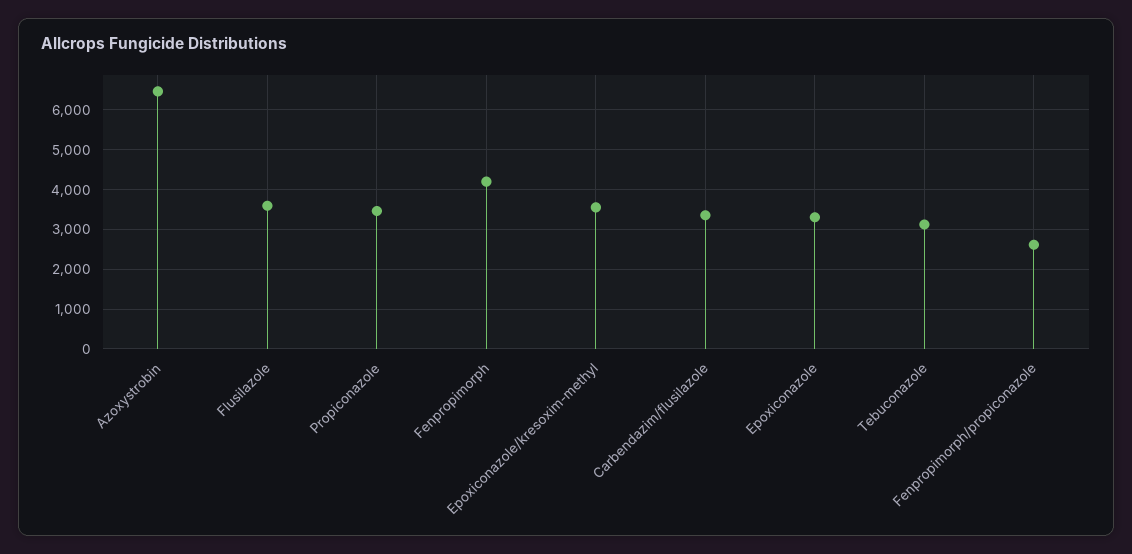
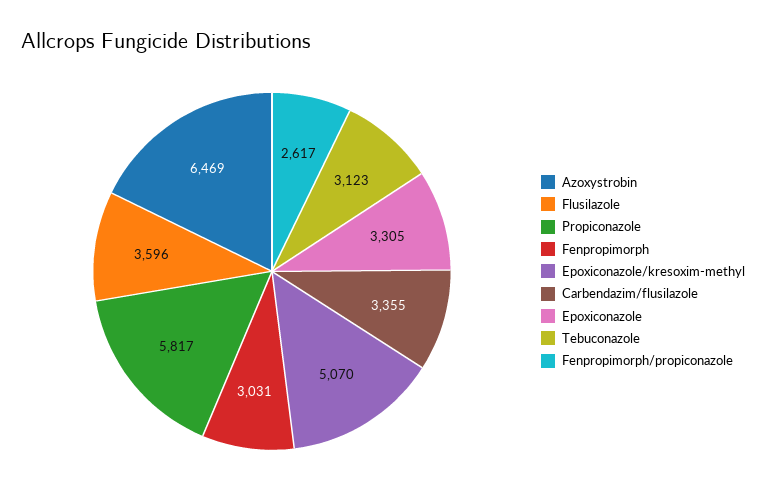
Propiconazole: 3400 -> 5817
Fenpropimorph: 4200 -> 3031
Epoxiconazole/kresoxim-methyl: 3600 -> 5070

